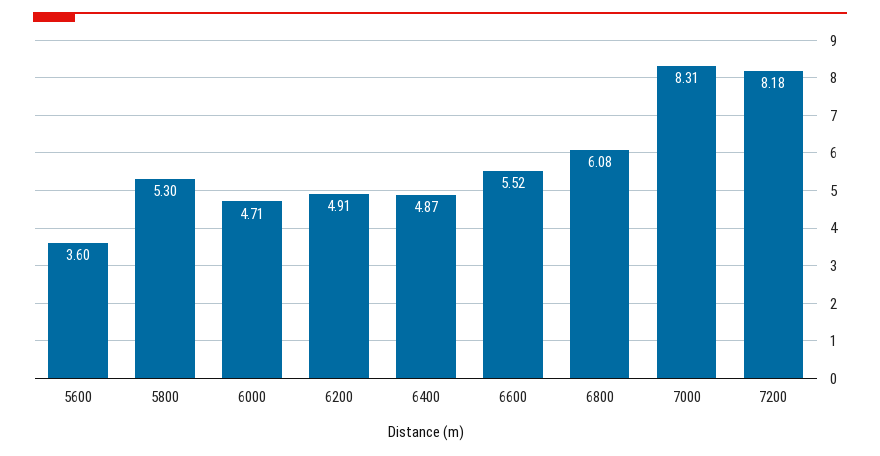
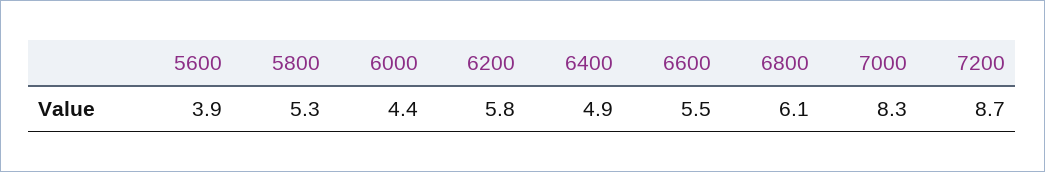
5600: 3.6 -> 3.9
6000: 4.71 -> 4.4
6200: 4.91 -> 5.8
7200: 8.18 -> 8.7

